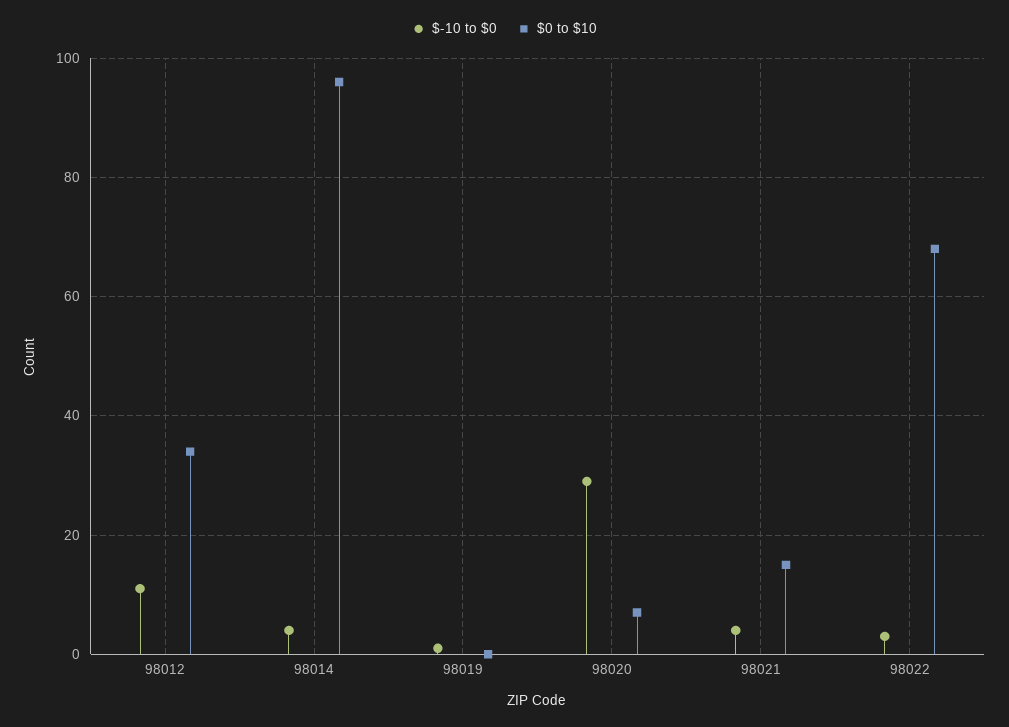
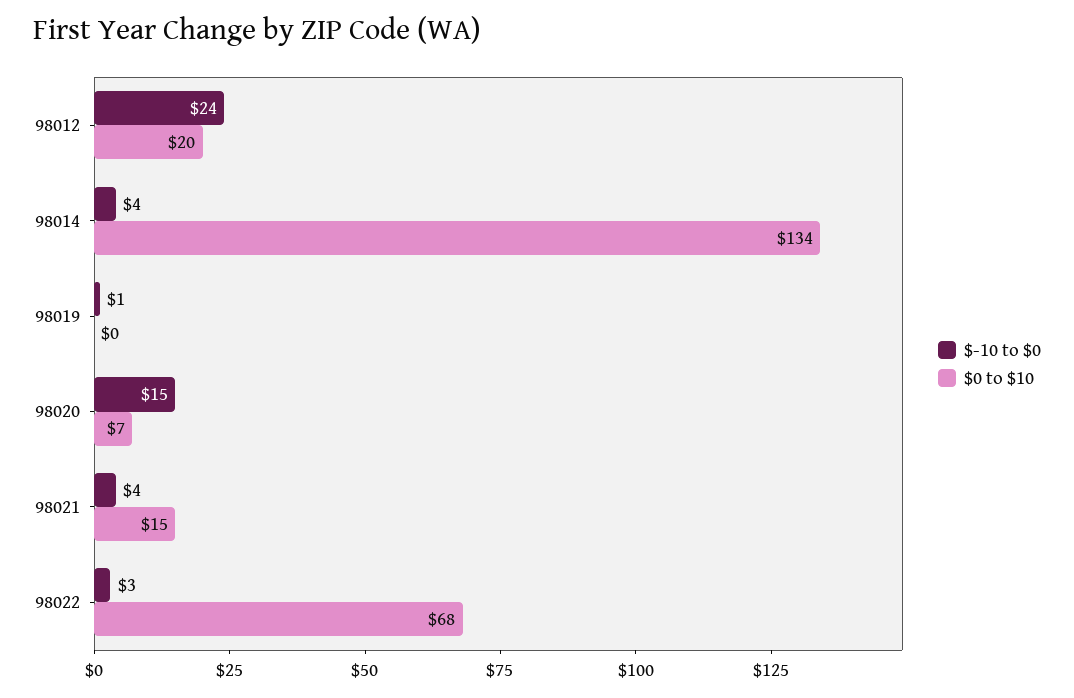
$-10 to $0, 98012: 10 -> 24
$0 to $10, 98012: 35 -> 20
$0 to $10, 98014: 95 -> 134
$-10 to $0, 98020: 30 -> 15

